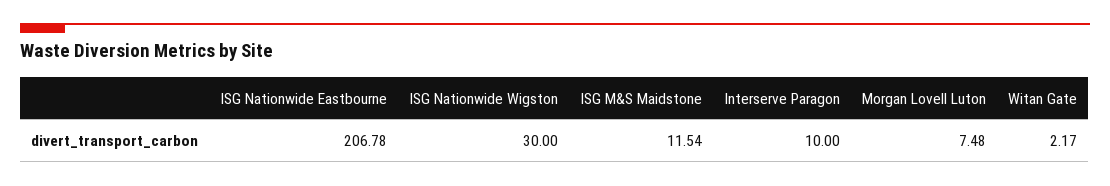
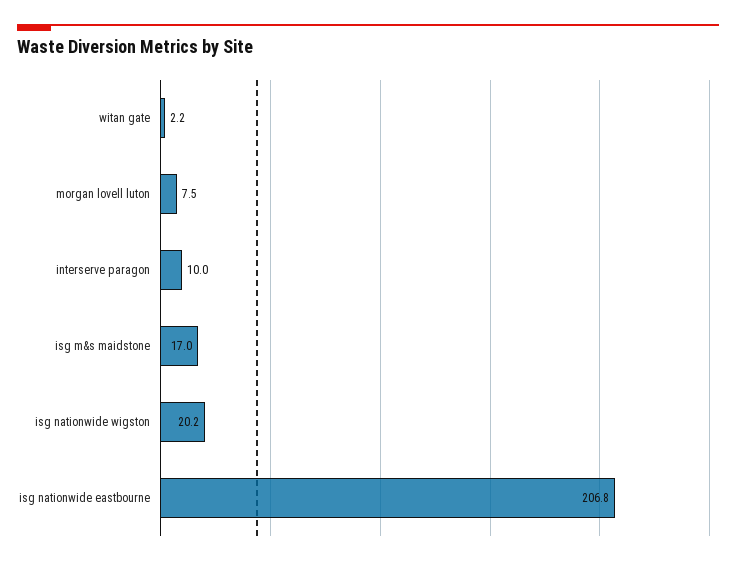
ISG Nationwide Wigston: 30 -> 20.2
ISG M&S Maidstone: 11.54 -> 17

